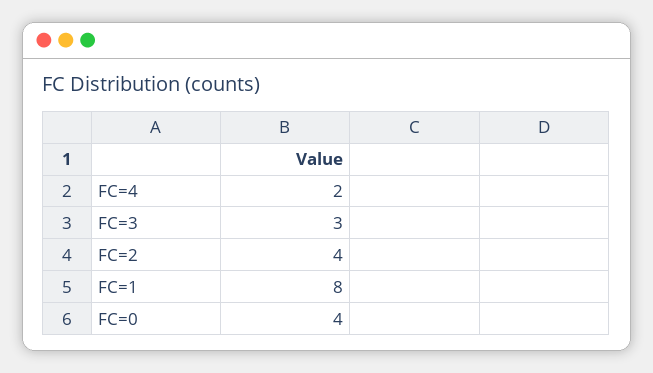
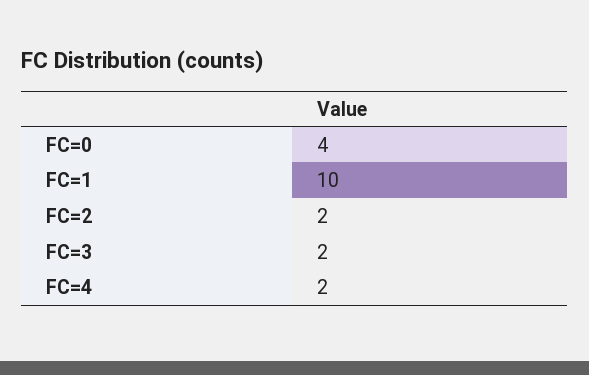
FC=3: 3 -> 2
FC=2: 4 -> 2
FC=1: 8 -> 10

